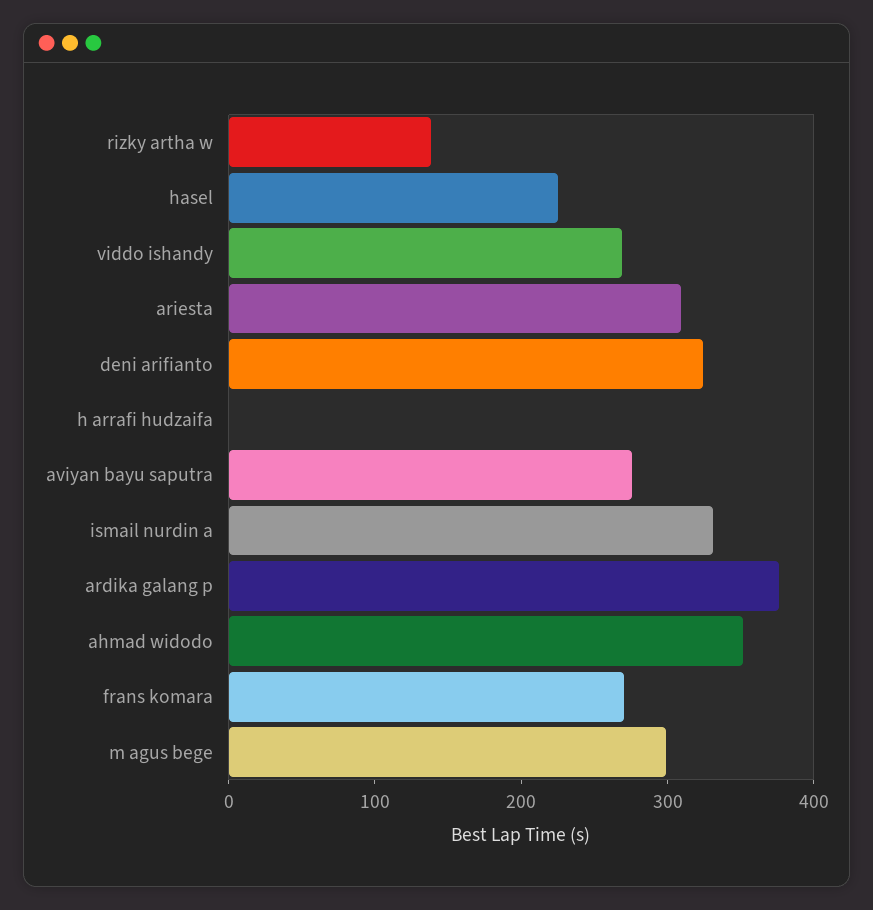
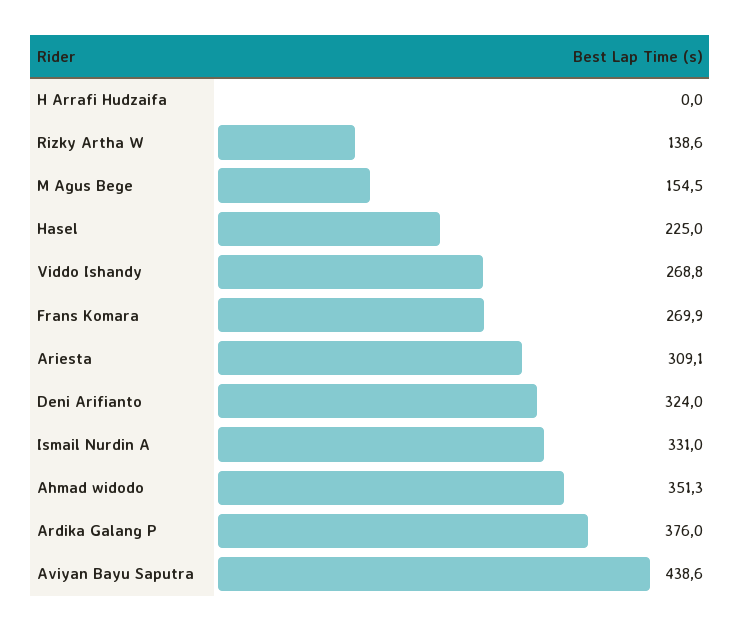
aviyan bayu saputra: 280 -> 438.6
m agus bege: 300 -> 154.5

